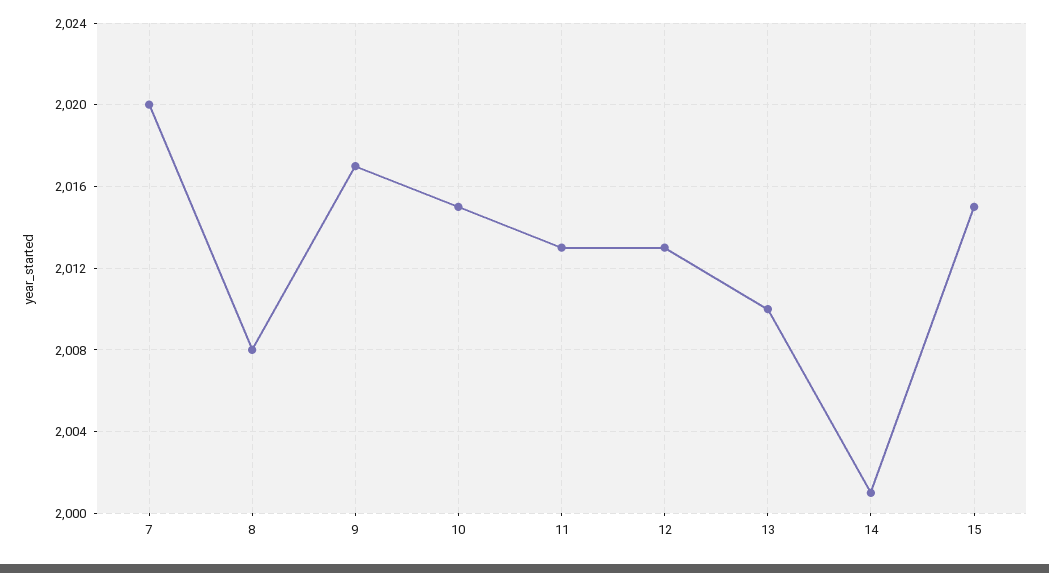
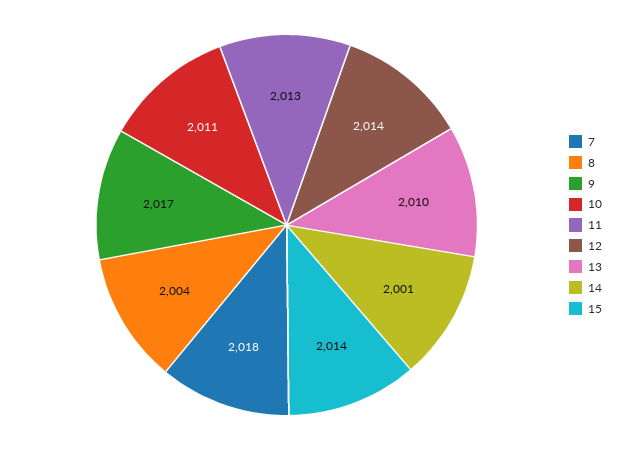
7: 2020 -> 2018
8: 2008 -> 2004
10: 2015 -> 2011
12: 2013 -> 2014
15: 2015 -> 2014

